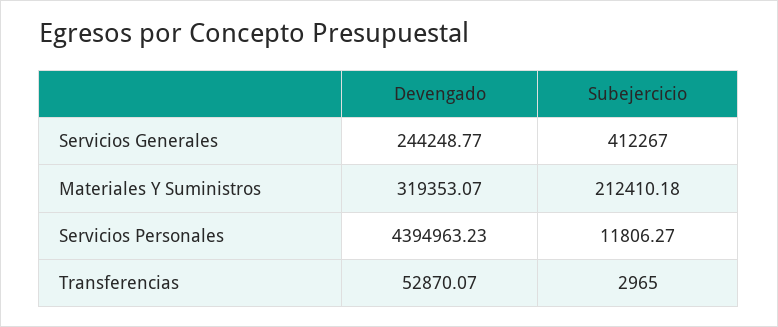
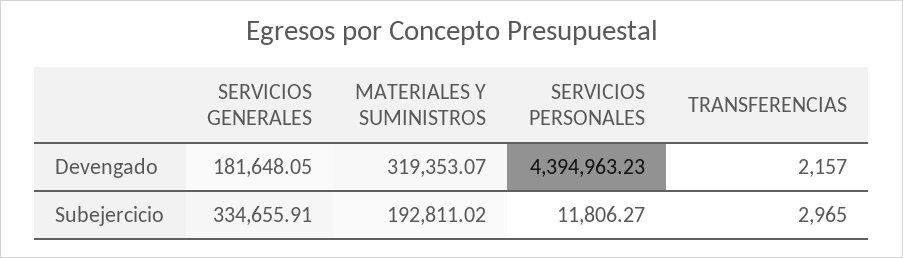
Devengado, Servicios Generales: 244248.77 -> 181648.05
Subejercicio, Servicios Generales: 412267 -> 334655.91
Subejercicio, Materiales Y Suministros: 212410.18 -> 192811.02
Devengado, Transferencias: 52870.07 -> 2157

